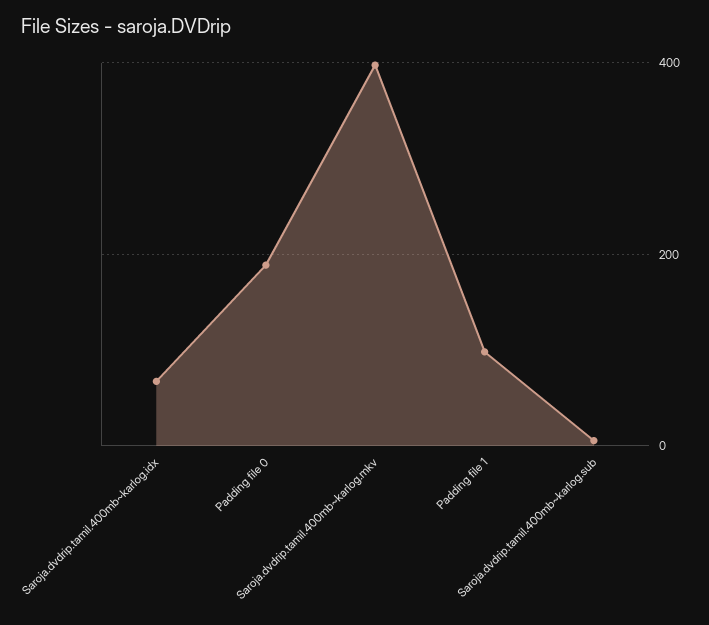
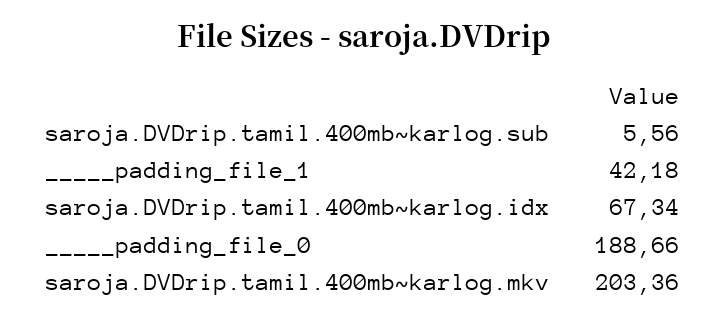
Saroja.dvdrip.tamil.400mb~karlog.mkv: 400 -> 203.36
Padding file 1: 100 -> 42.18

